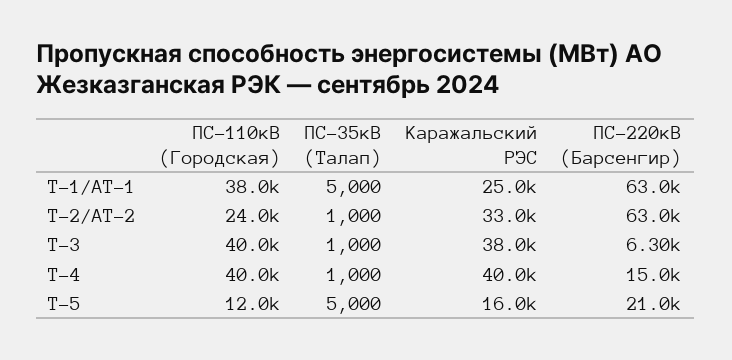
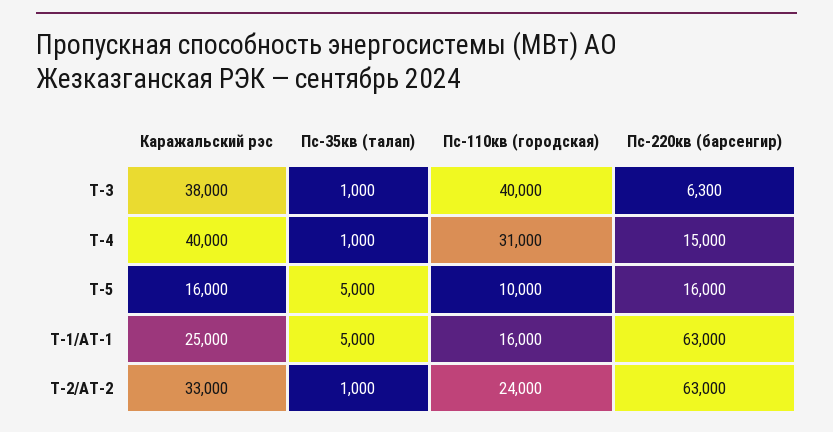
ПС-110кВ (Городская), Т-1/АТ-1: 38000 -> 16000
ПС-110кВ (Городская), Т-4: 40000 -> 31000
ПС-110кВ (Городская), Т-5: 12000 -> 10000
ПС-220кВ (Барсенгир), Т-5: 21000 -> 16000

